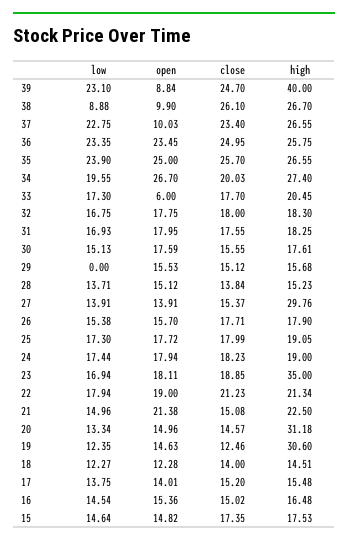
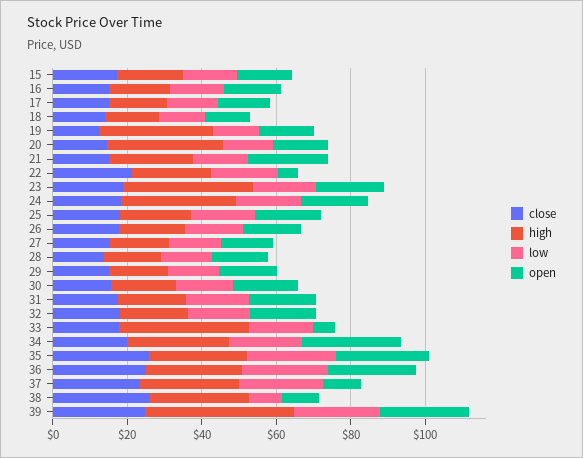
open, 39: 8.84 -> 25
high, 33: 20.45 -> 35
low, 29: 0 -> 15
high, 27: 29.76 -> 15
high, 24: 19 -> 30
open, 22: 19 -> 5

